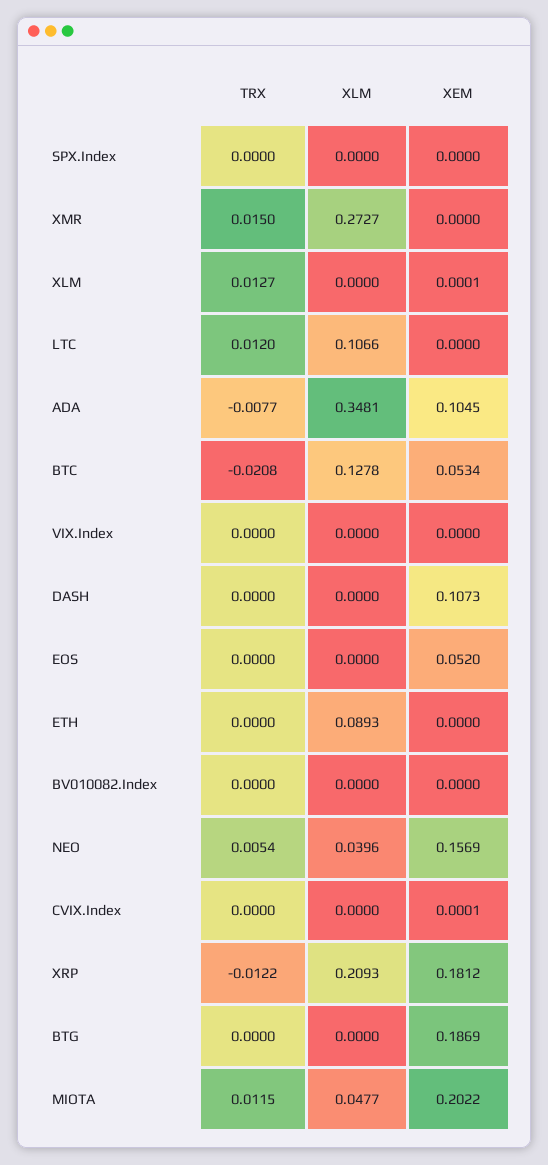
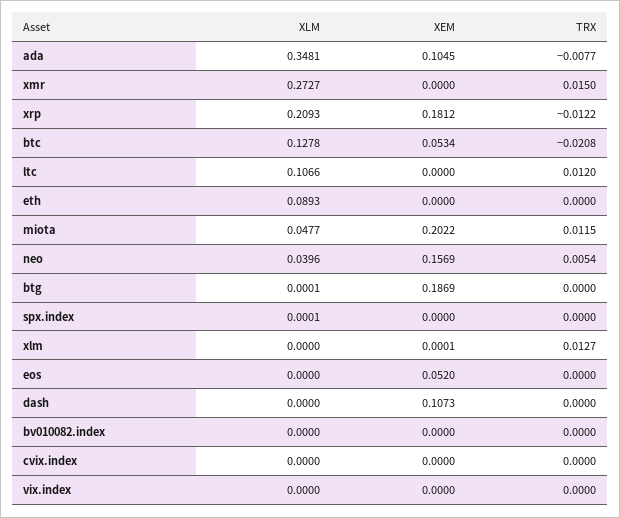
XLM, SPX.Index: 0 -> 0.0001
XEM, CVIX.Index: 0.0001 -> 0
XLM, BTG: 0 -> 0.0001

